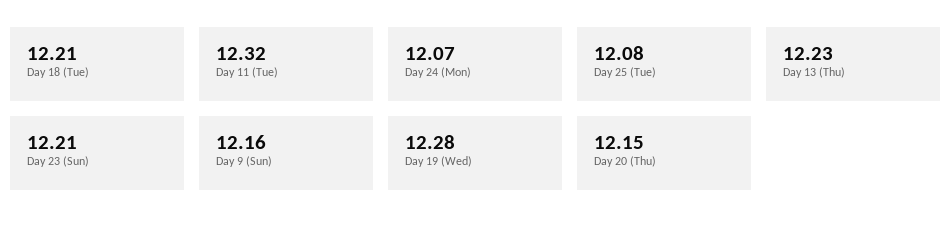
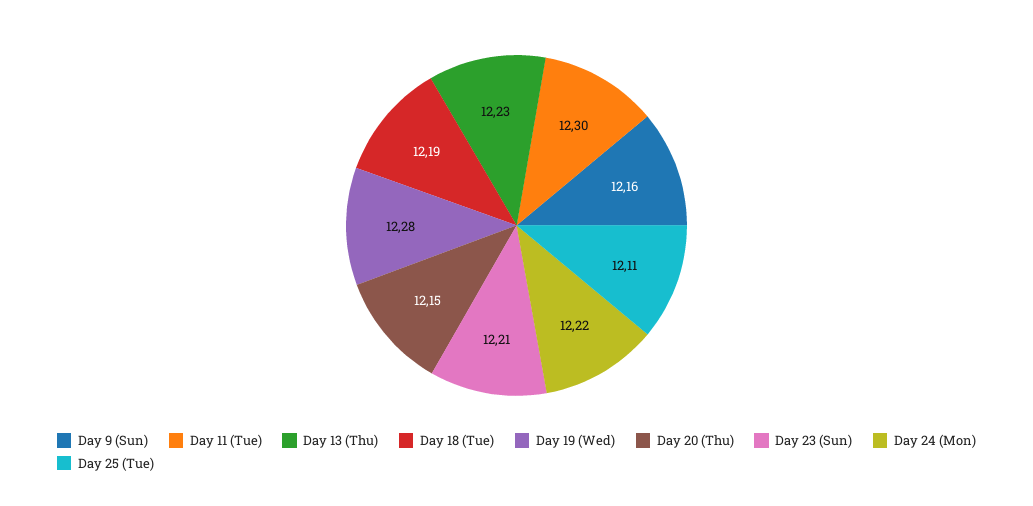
Day 18 (Tue): 12.21 -> 12.19
Day 11 (Tue): 12.32 -> 12.3
Day 24 (Mon): 12.07 -> 12.22
Day 25 (Tue): 12.08 -> 12.11

